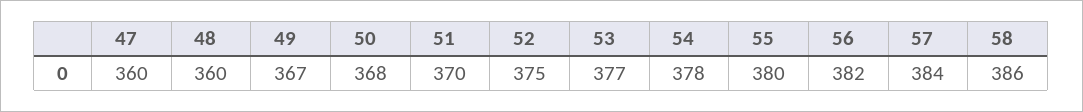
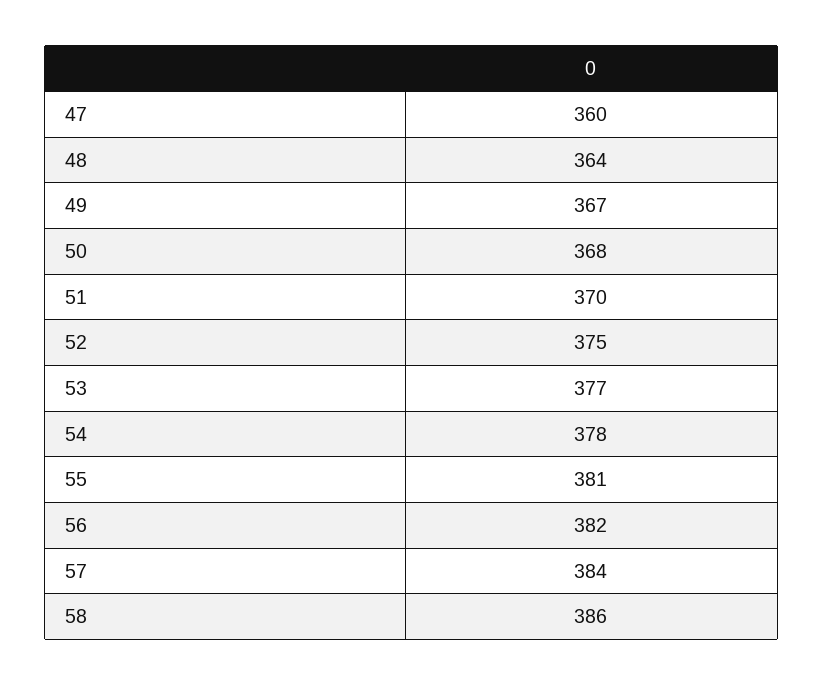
48: 360 -> 364
55: 380 -> 381

